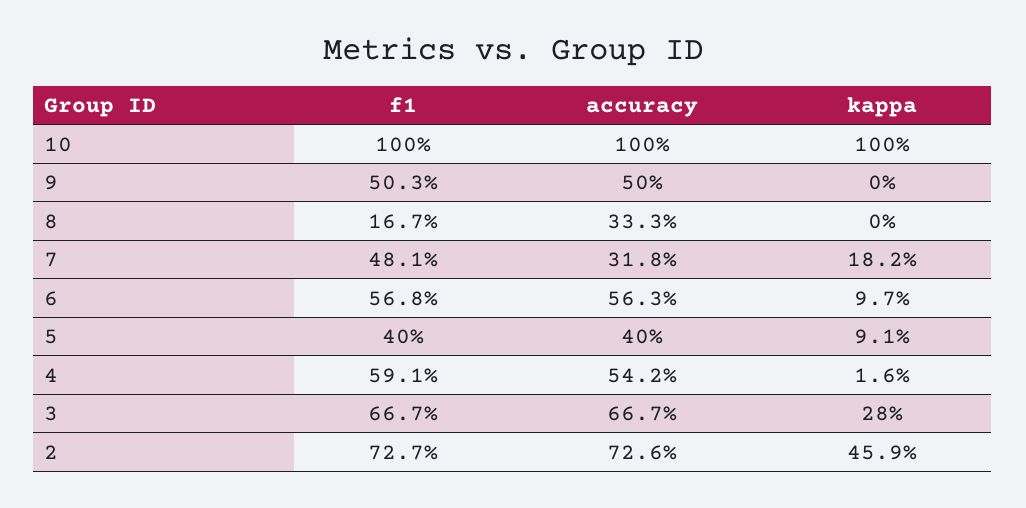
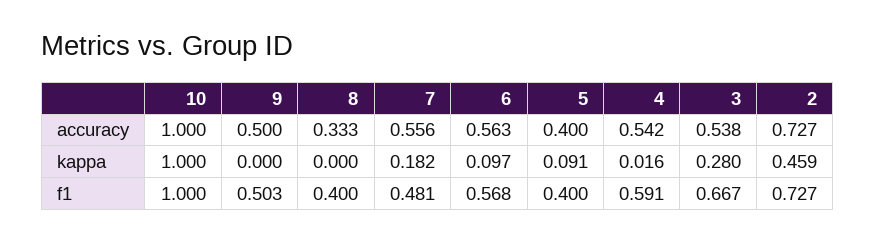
f1, 8: 0.167 -> 0.4
accuracy, 7: 0.318 -> 0.556
accuracy, 3: 0.667 -> 0.538
accuracy, 2: 0.726 -> 0.727

